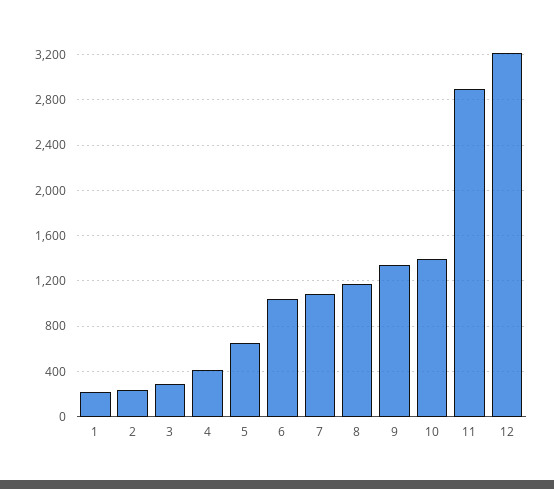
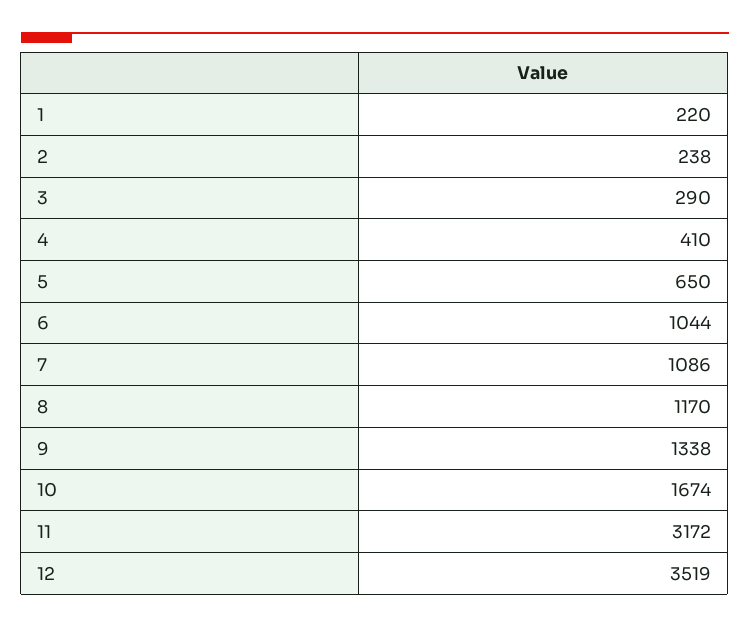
10: 1400 -> 1674
11: 2900 -> 3172
12: 3200 -> 3519

